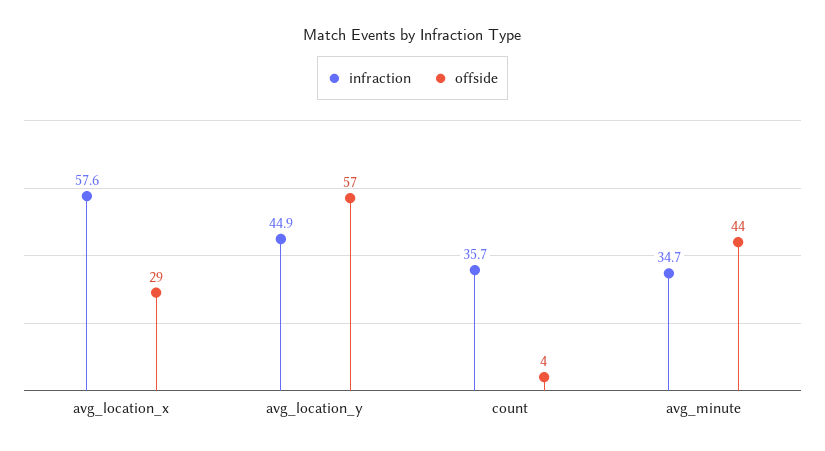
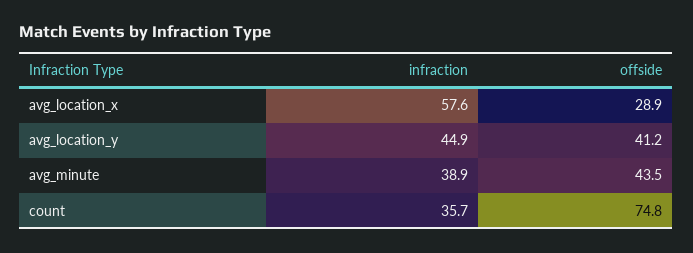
offside, avg_location_y: 57 -> 41.2
offside, count: 4 -> 74.8
infraction, avg_minute: 34.7 -> 38.9

